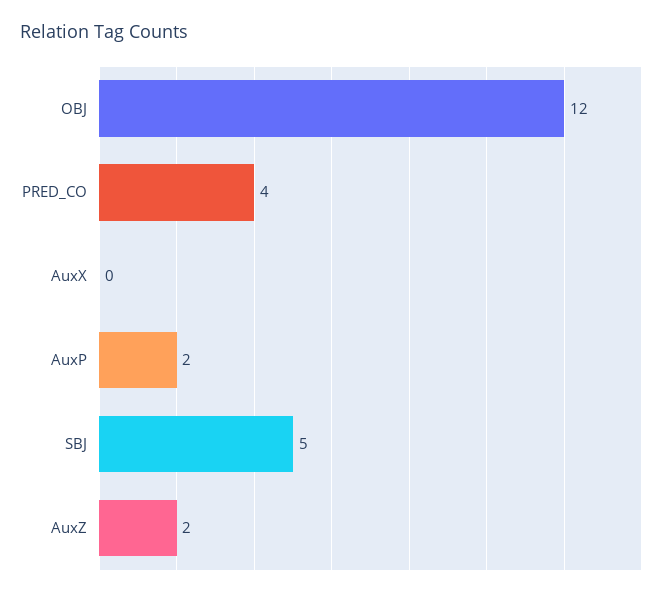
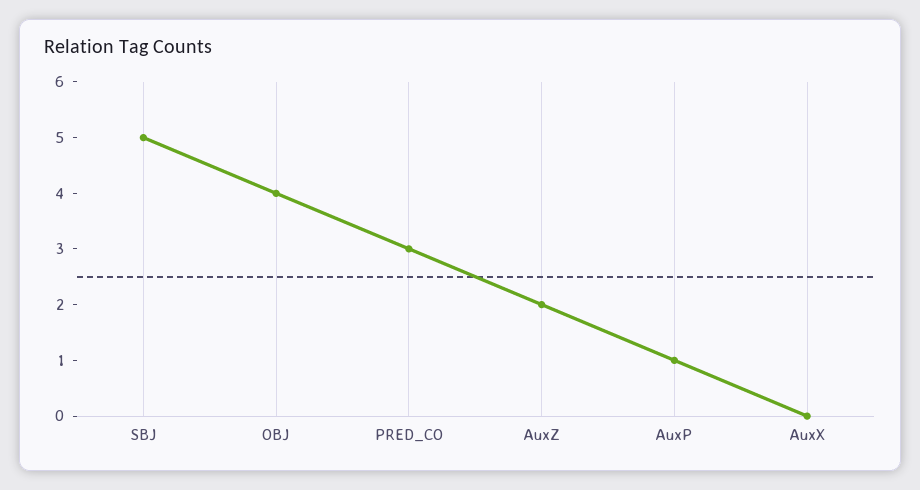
OBJ: 12 -> 4
PRED_CO: 4 -> 3
AuxP: 2 -> 1

